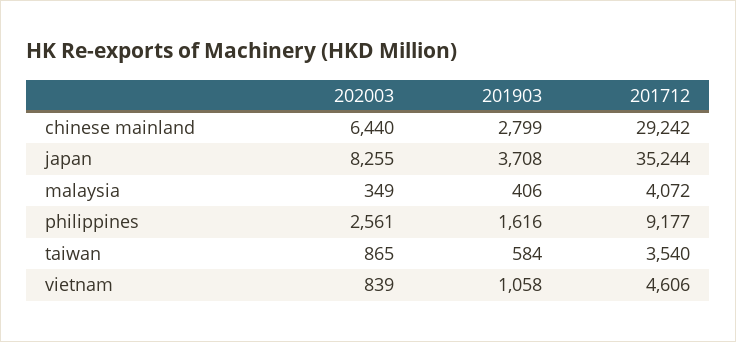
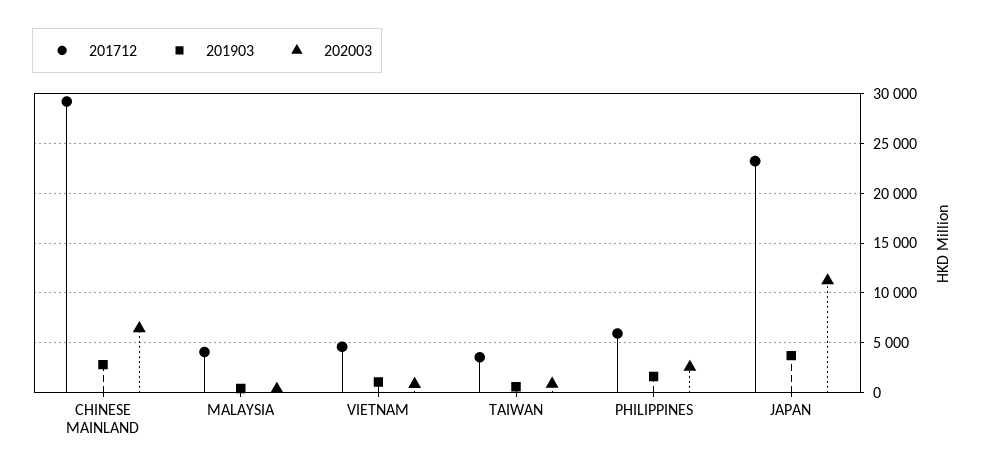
202003, japan: 8255 -> 11000
201712, japan: 35244 -> 23000
201712, philippines: 9177 -> 6000

